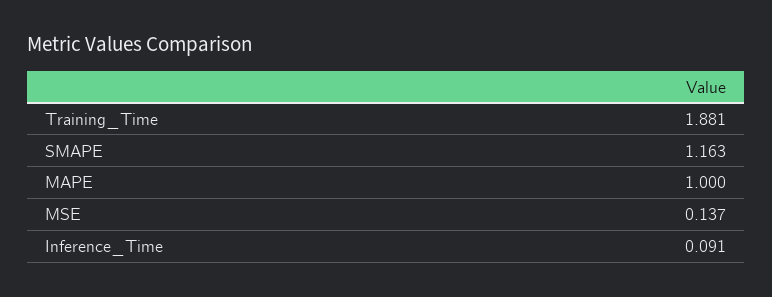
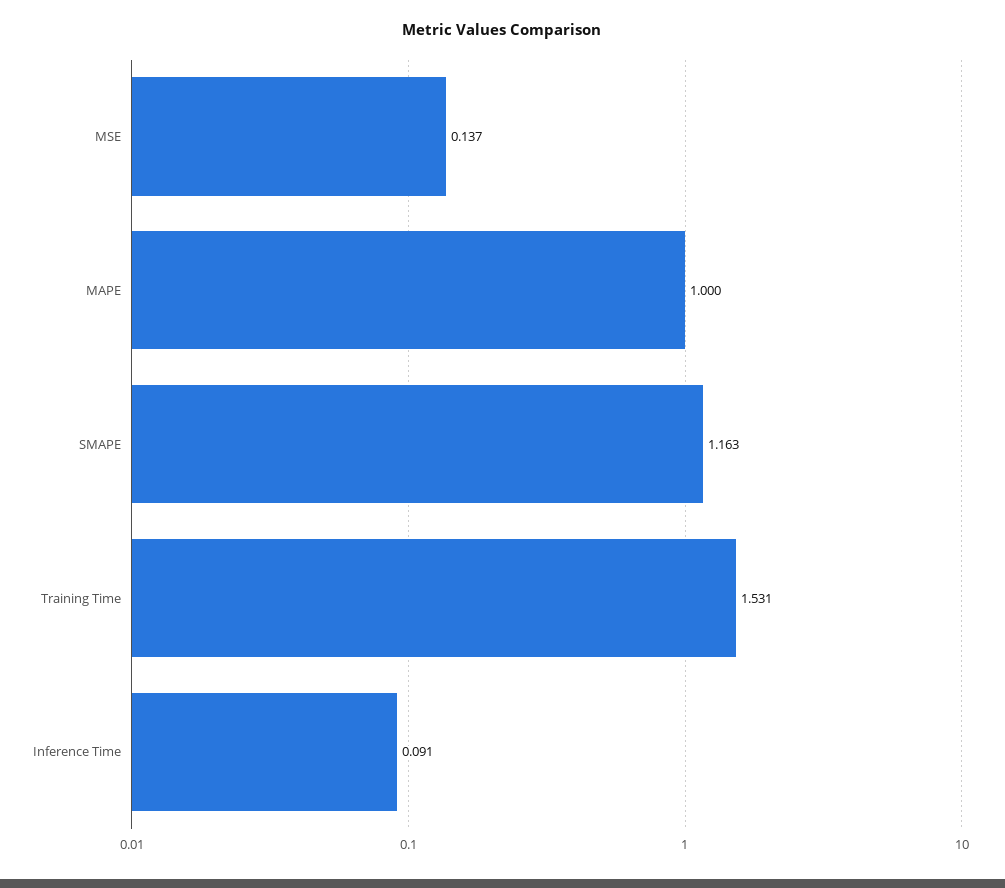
Training_Time: 1.881 -> 1.531

